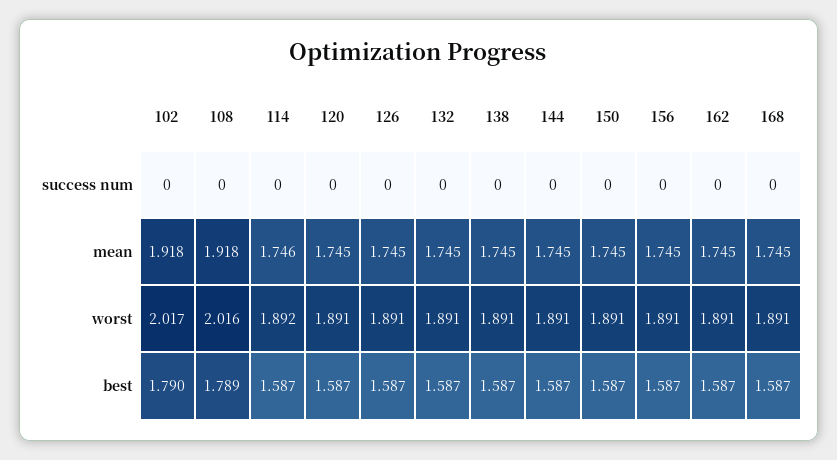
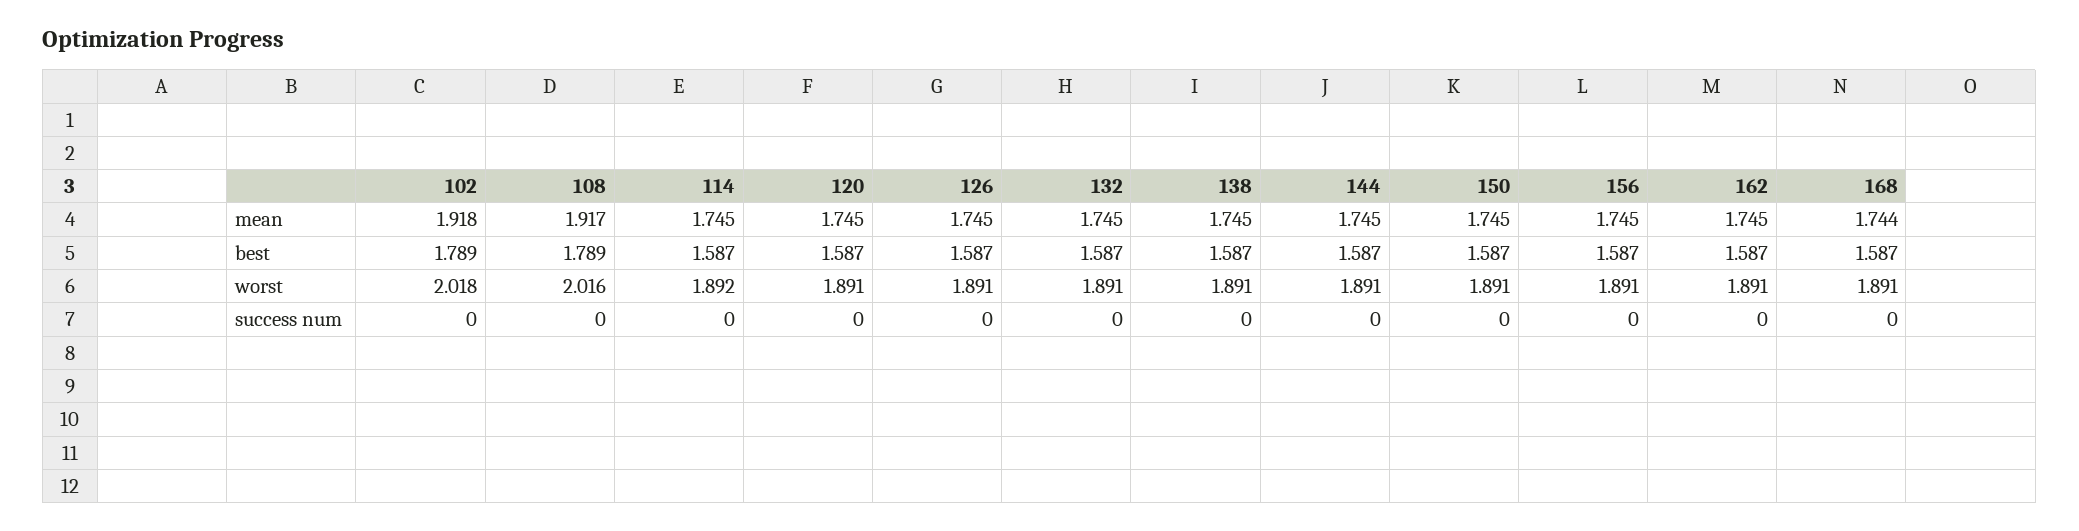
108, mean: 1.918 -> 1.917
114, mean: 1.746 -> 1.745
168, mean: 1.745 -> 1.744
102, worst: 2.017 -> 2.018
102, best: 1.79 -> 1.789

